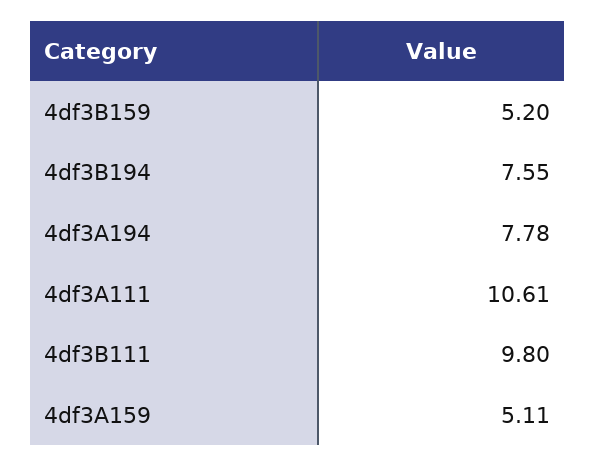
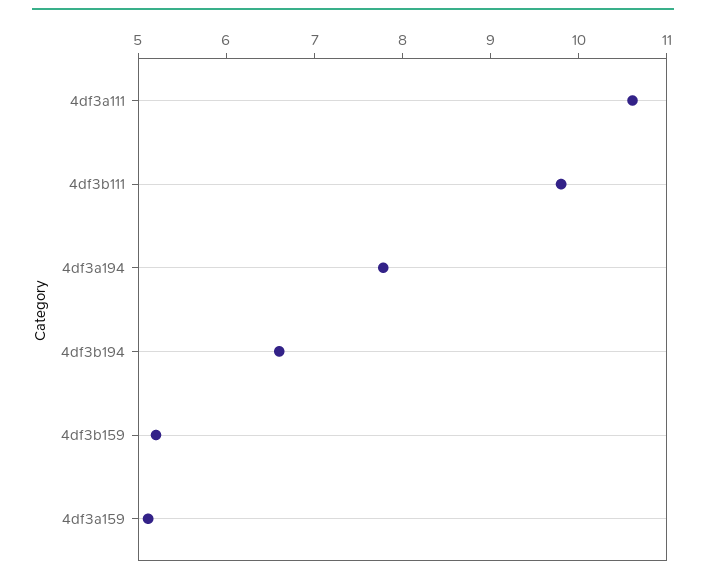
4df3B194: 7.55 -> 6.6

